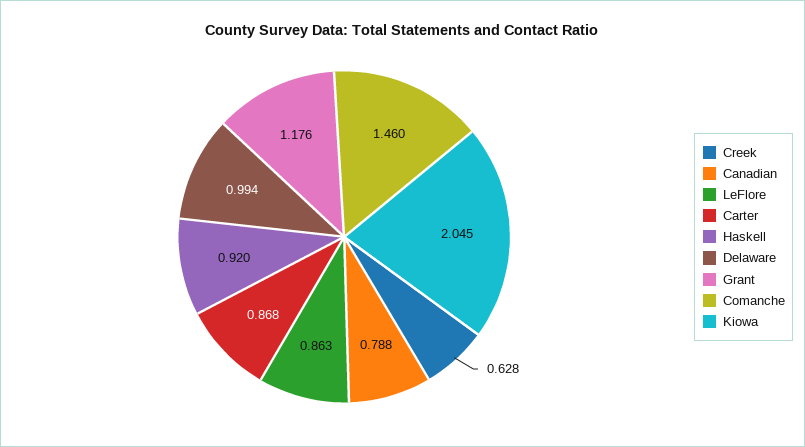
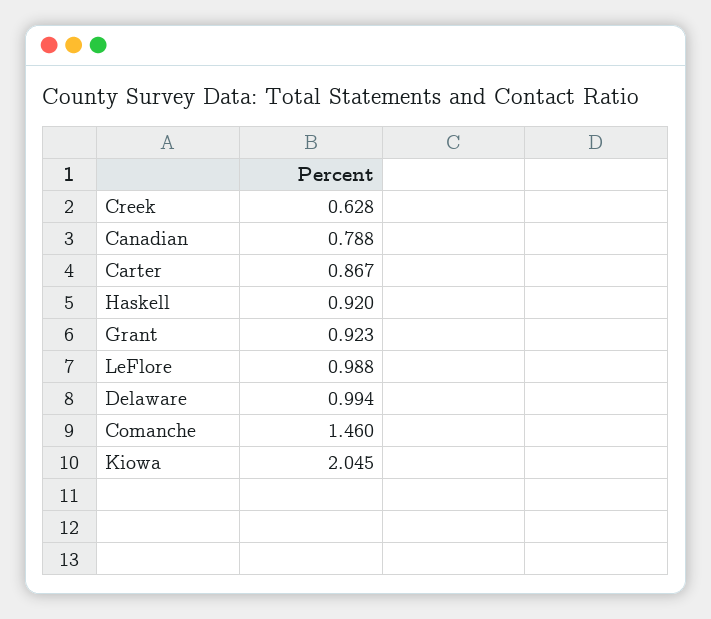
LeFlore: 0.863 -> 0.988
Carter: 0.868 -> 0.867
Grant: 1.176 -> 0.923

